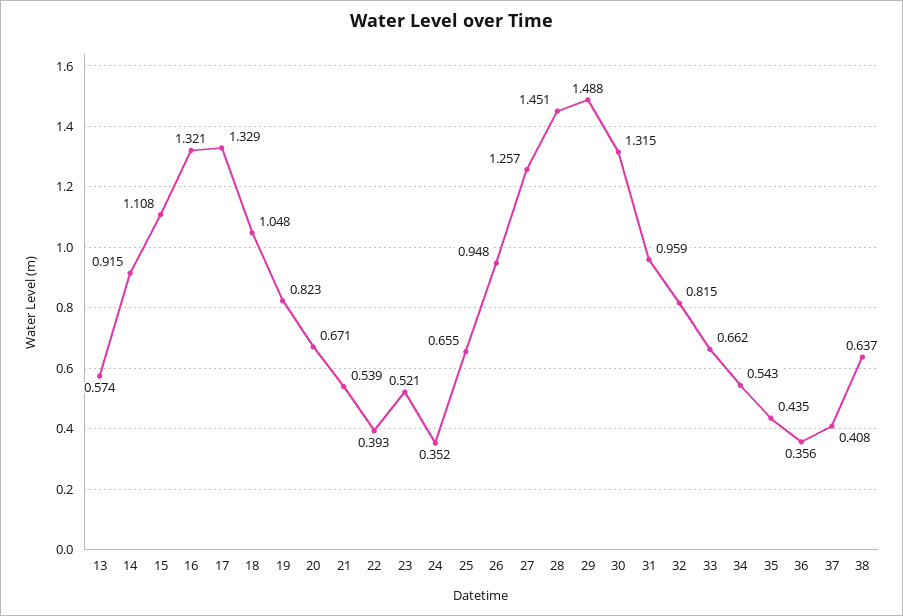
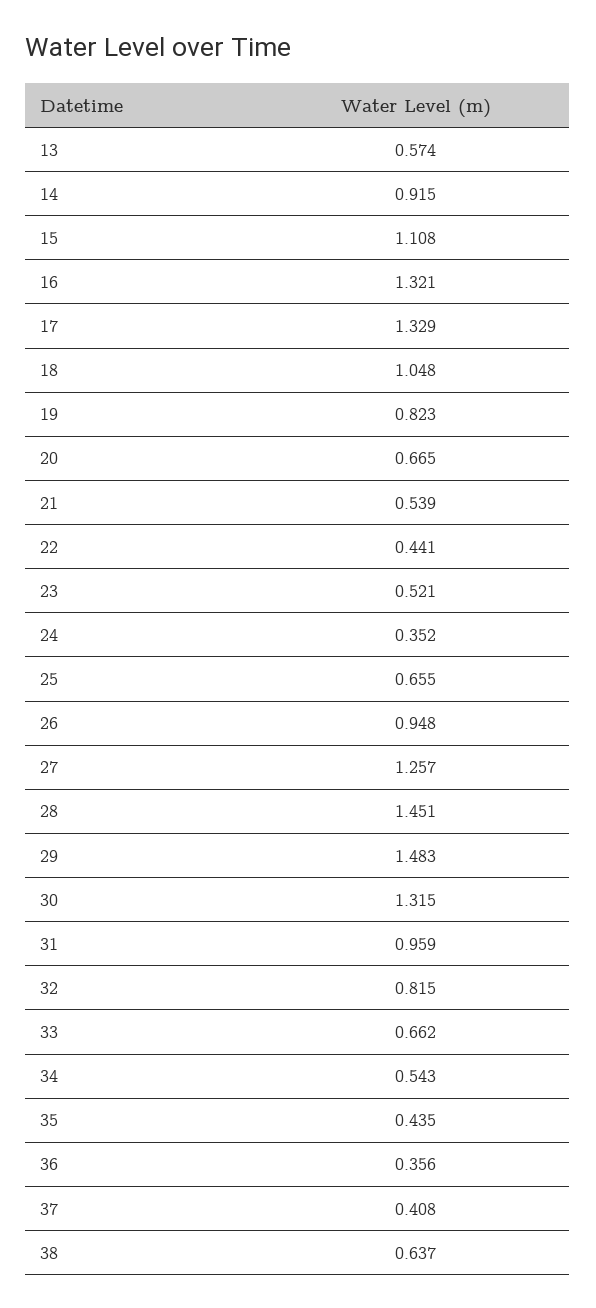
20: 0.671 -> 0.665
22: 0.393 -> 0.441
29: 1.488 -> 1.483

